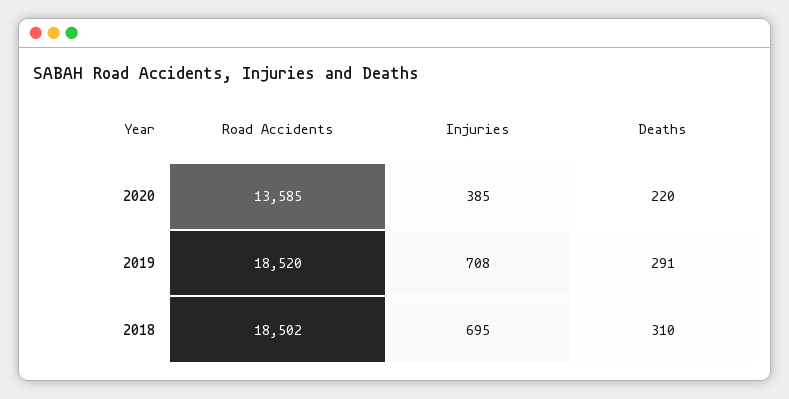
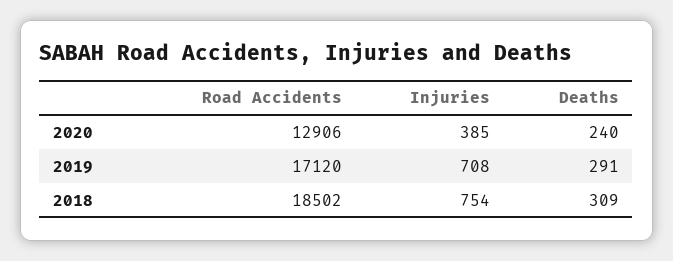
Road Accidents, 2020: 13585 -> 12906
Deaths, 2020: 220 -> 240
Road Accidents, 2019: 18520 -> 17120
Injuries, 2018: 695 -> 754
Deaths, 2018: 310 -> 309

